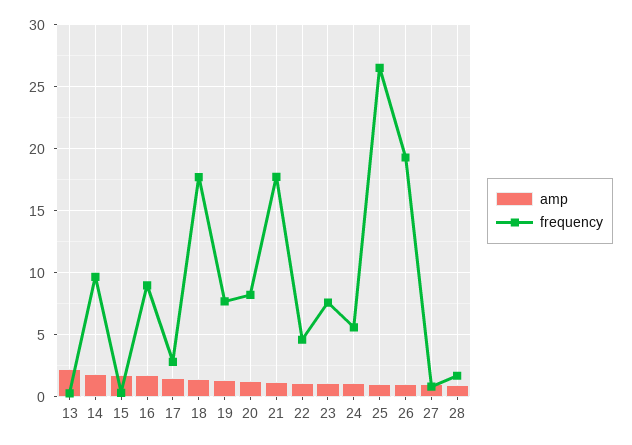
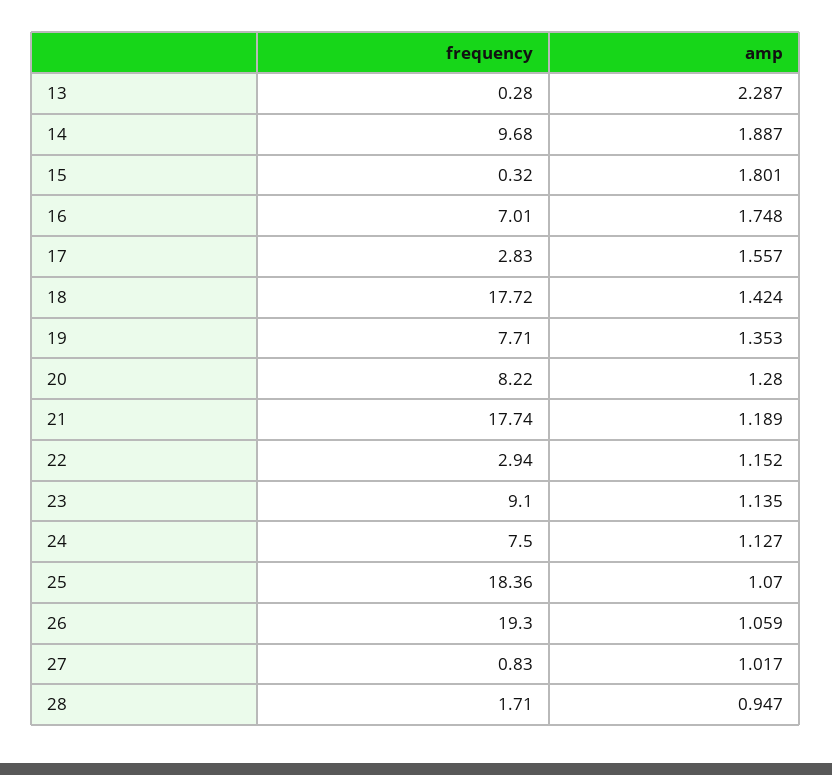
frequency, 16: 9 -> 7.01
frequency, 22: 4.5 -> 2.94
frequency, 23: 7.5 -> 9.1
frequency, 24: 5.5 -> 7.5
frequency, 25: 26.5 -> 18.36

